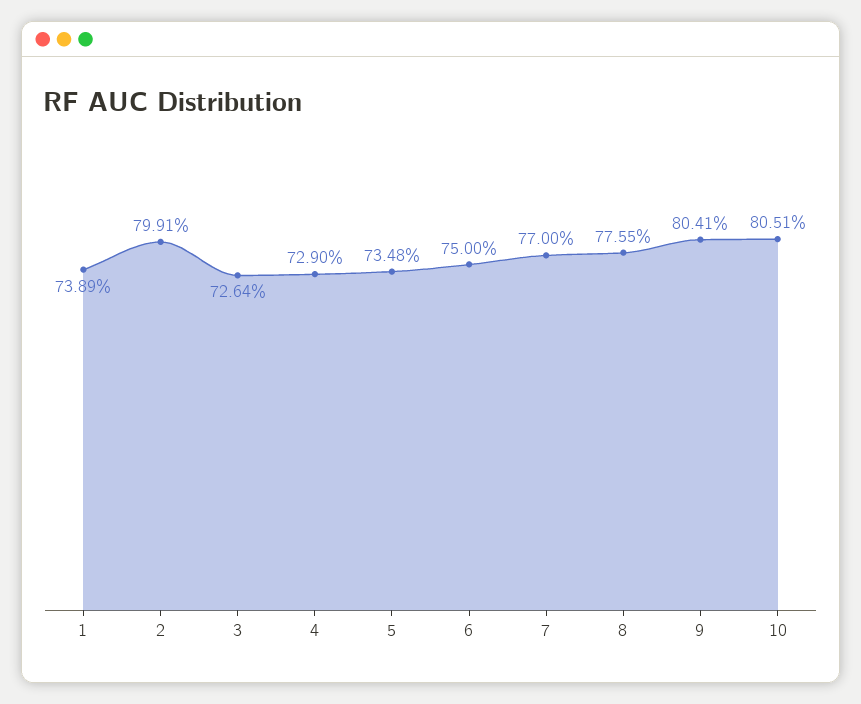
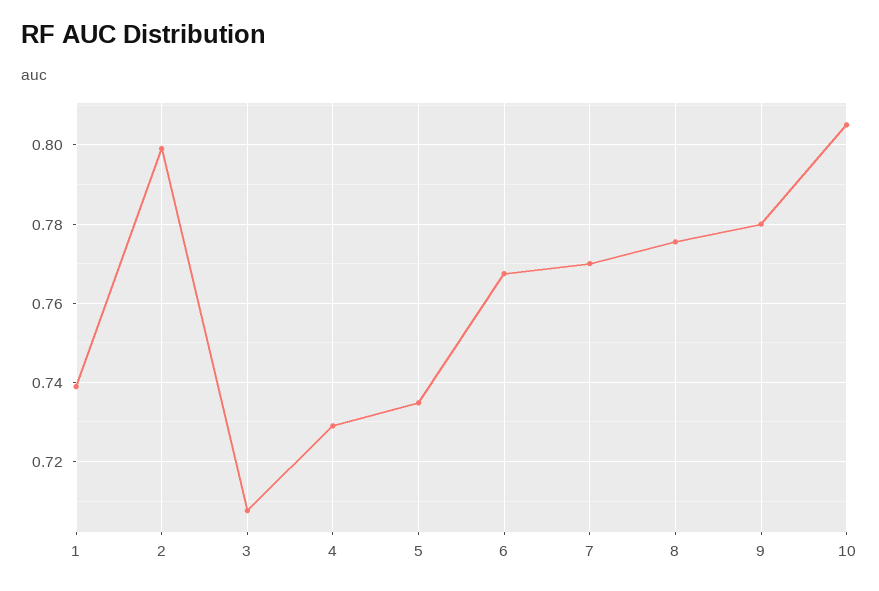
3: 0.7264 -> 0.708
6: 0.75 -> 0.768
9: 0.8041 -> 0.78

